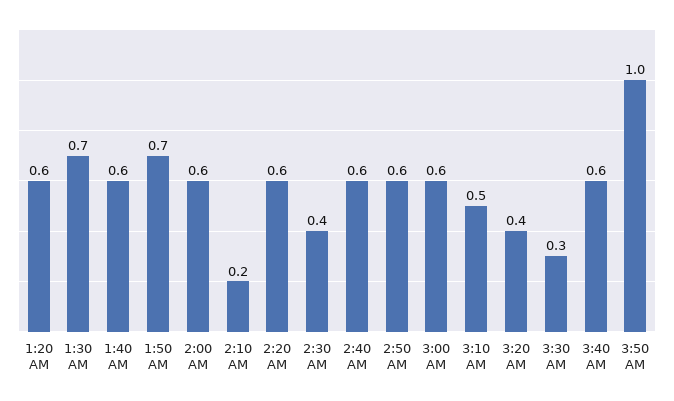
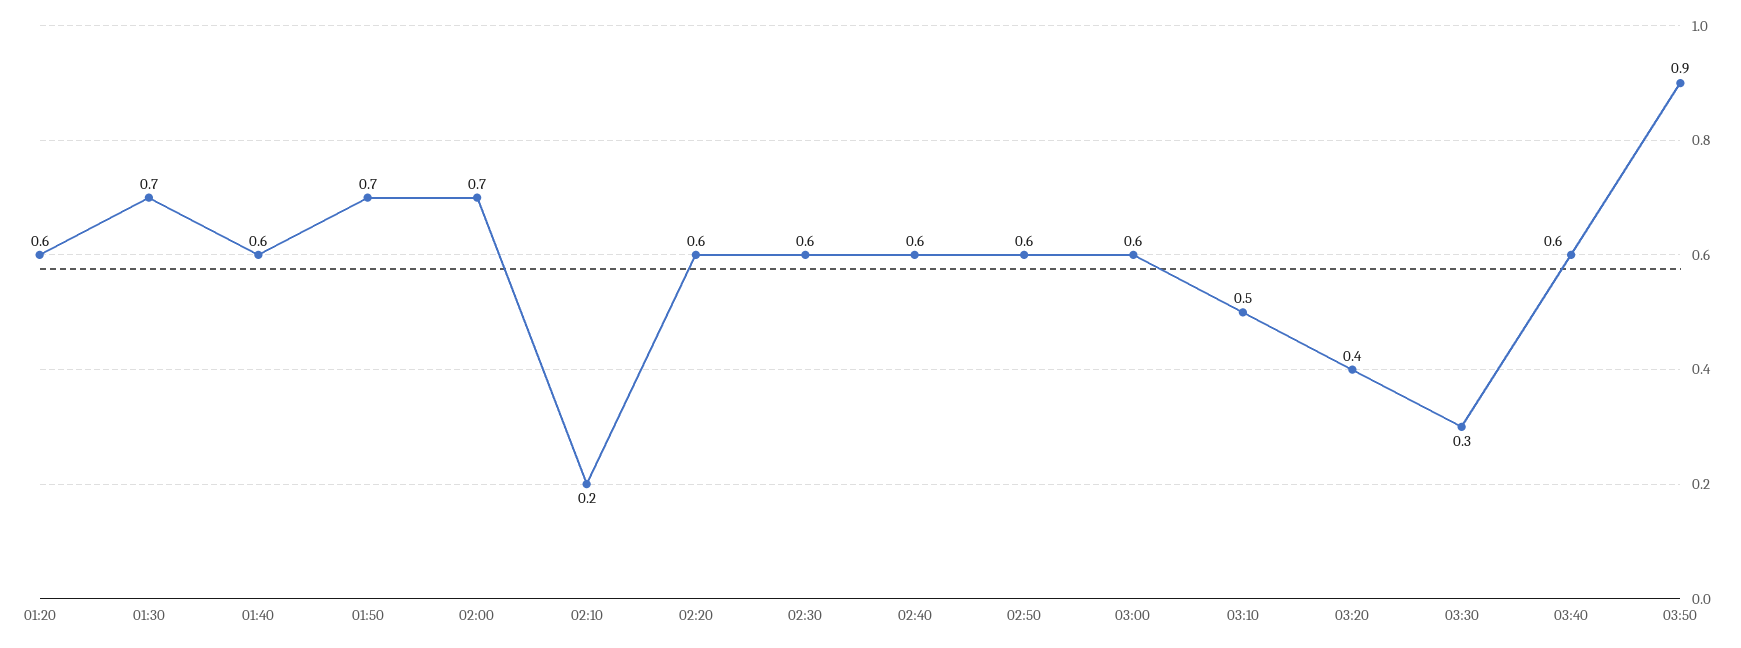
2:00 AM: 0.6 -> 0.7
2:30 AM: 0.4 -> 0.6
3:50 AM: 1 -> 0.9

